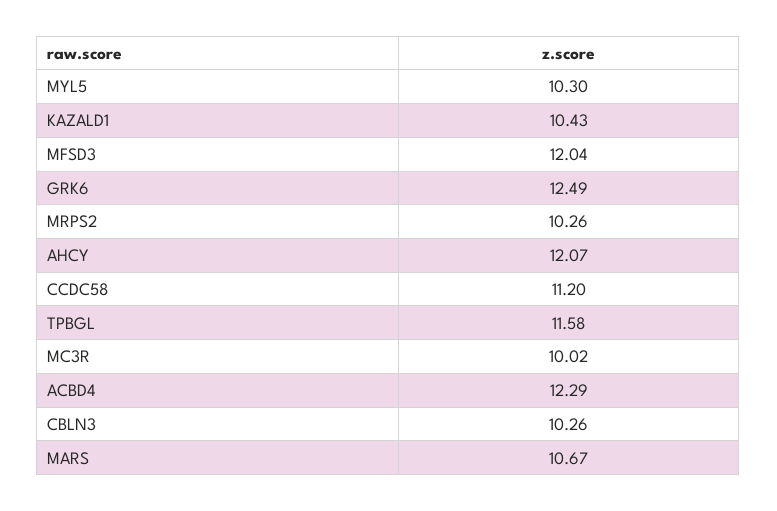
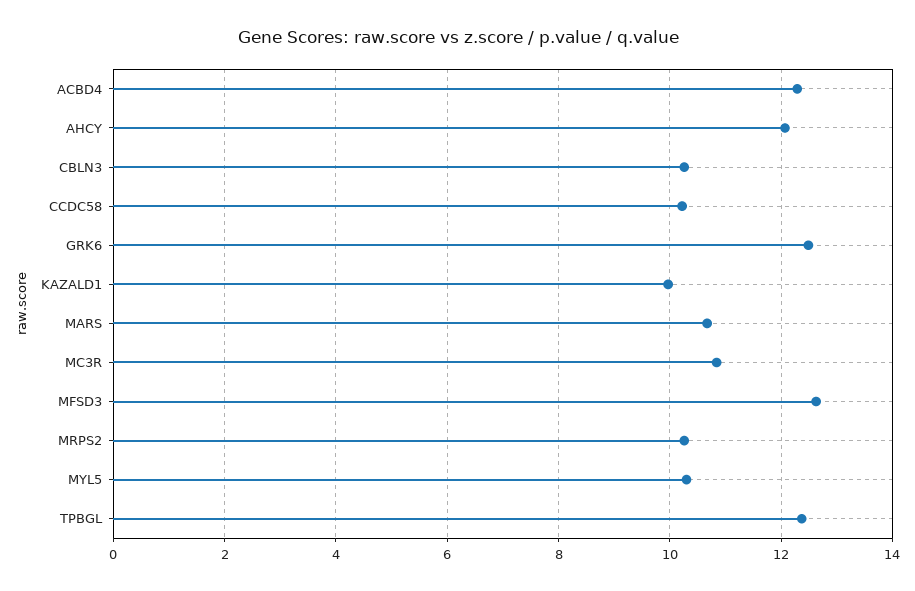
KAZALD1: 10.43 -> 10
MFSD3: 12.04 -> 12.6
CCDC58: 11.2 -> 10.2
TPBGL: 11.58 -> 12.4
MC3R: 10.02 -> 10.8

